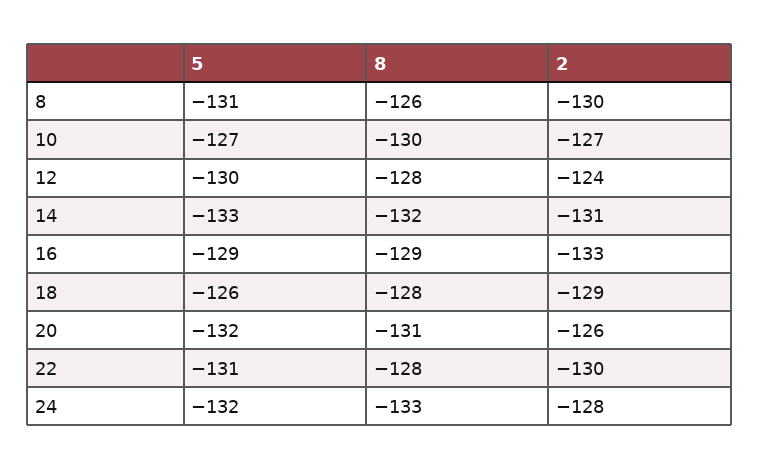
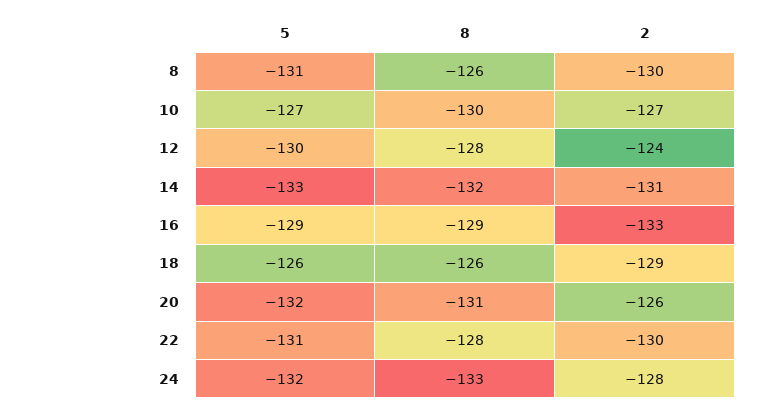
8, 18: -128 -> -126

